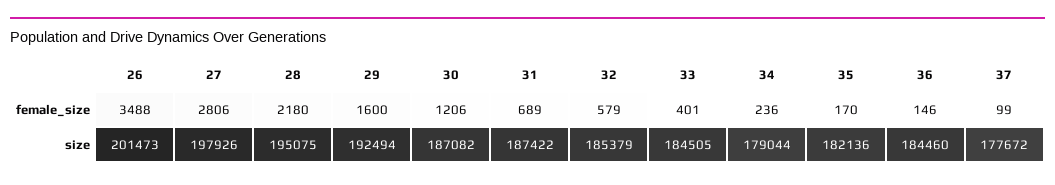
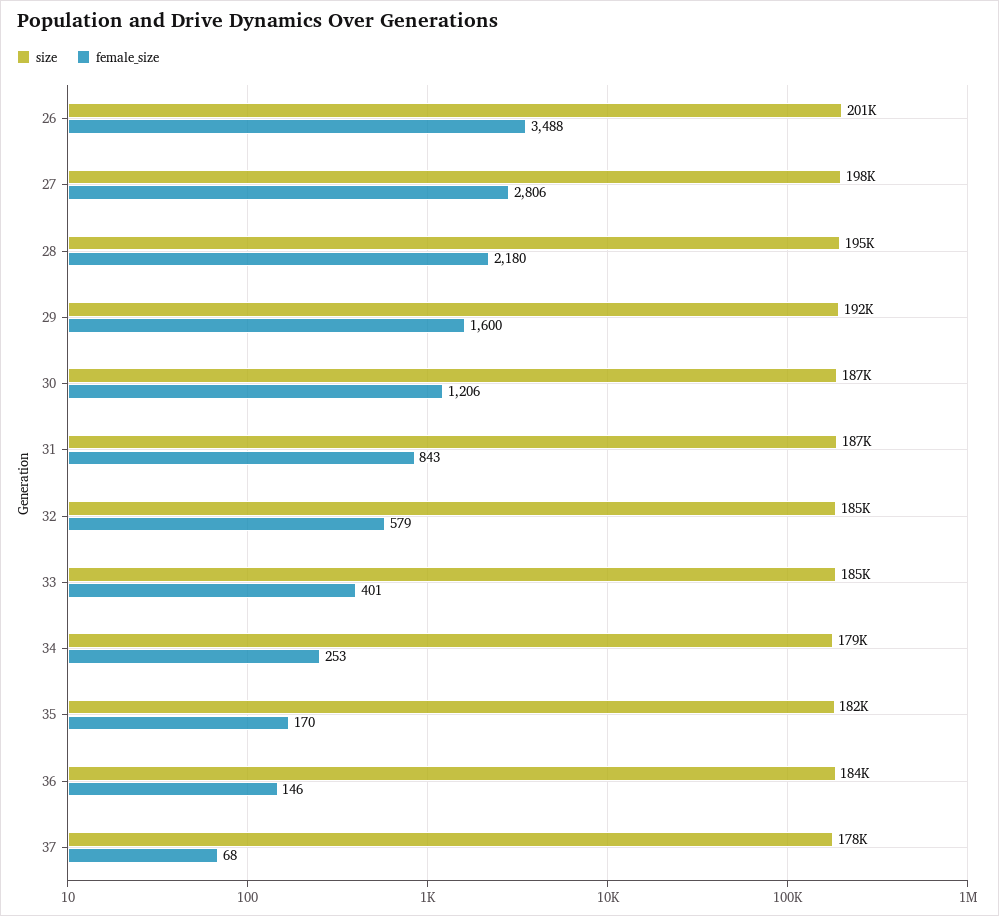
female_size, 31: 689 -> 843
female_size, 34: 236 -> 253
female_size, 37: 99 -> 68

